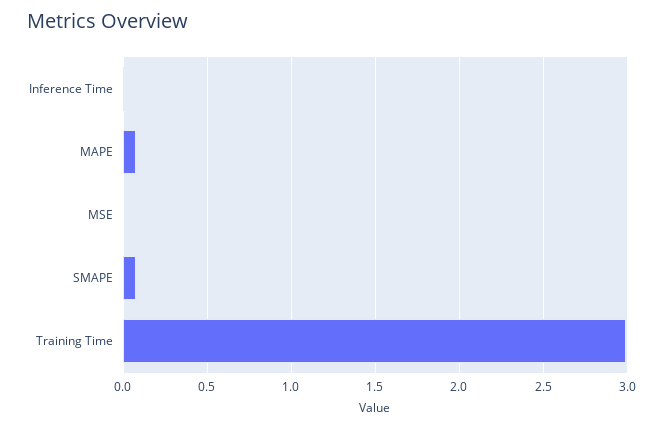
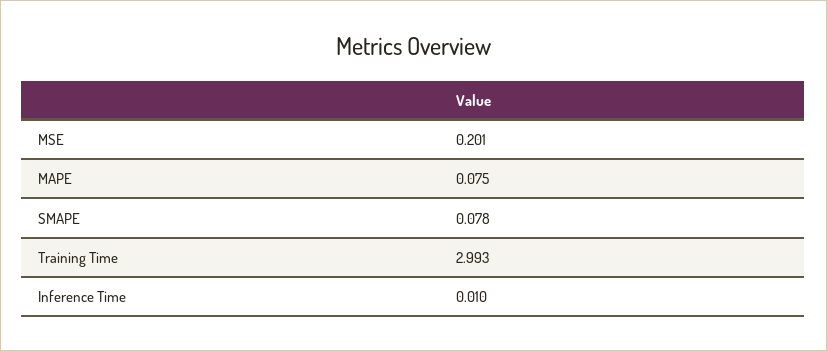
MSE: 0 -> 0.201

